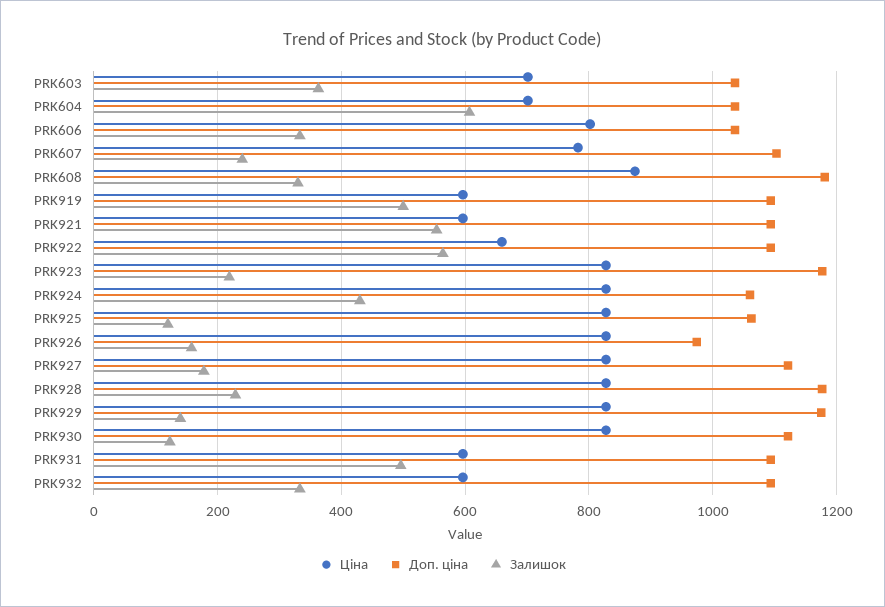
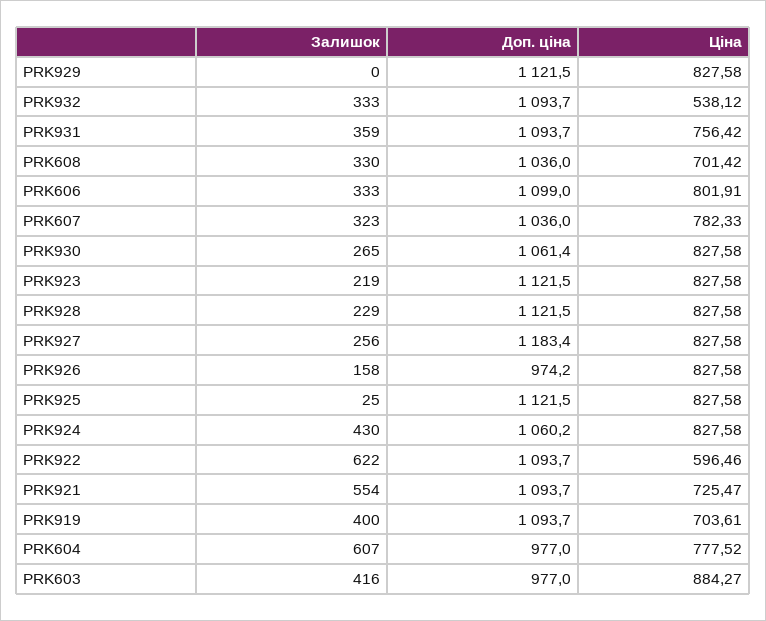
Ціна, PRK603: 700 -> 884.27
Доп. ціна, PRK603: 1040 -> 977
Залишок, PRK603: 360 -> 416
Ціна, PRK604: 700 -> 777.52
Доп. ціна, PRK604: 1040 -> 977
Доп. ціна, PRK606: 1040 -> 1099
Доп. ціна, PRK607: 1100 -> 1036
Залишок, PRK607: 240 -> 323
Ціна, PRK608: 880 -> 701.42
Доп. ціна, PRK608: 1180 -> 1036
Ціна, PRK919: 600 -> 703.61
Залишок, PRK919: 500 -> 400
Ціна, PRK921: 600 -> 725.47
Ціна, PRK922: 660 -> 596.46
Залишок, PRK922: 560 -> 622
Доп. ціна, PRK923: 1180 -> 1121.5
Доп. ціна, PRK925: 1060 -> 1121.5
Залишок, PRK925: 120 -> 25
Доп. ціна, PRK927: 1120 -> 1183.4
Залишок, PRK927: 180 -> 256
Доп. ціна, PRK928: 1180 -> 1121.5
Доп. ціна, PRK929: 1180 -> 1121.5
Залишок, PRK929: 140 -> 0
Доп. ціна, PRK930: 1120 -> 1061.4
Залишок, PRK930: 120 -> 265
Ціна, PRK931: 600 -> 756.42
Залишок, PRK931: 500 -> 359
Ціна, PRK932: 600 -> 538.12

